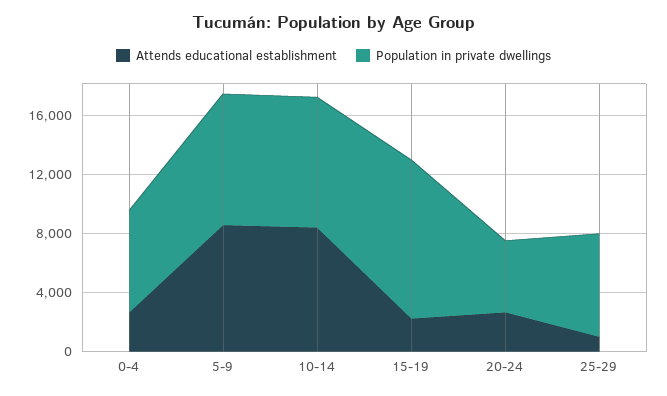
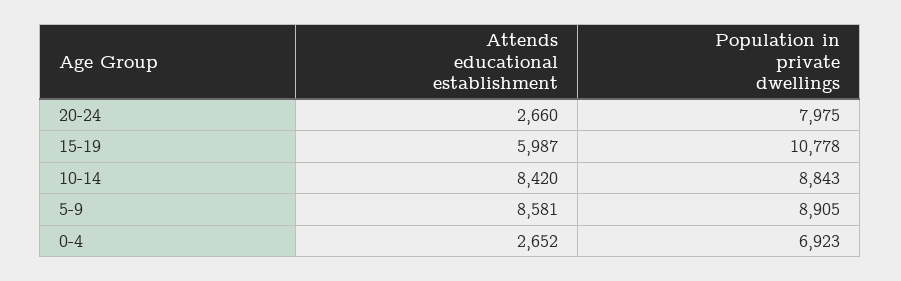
Attends educational establishment, 15-19: 2000 -> 5987
Population in private dwellings, 20-24: 5000 -> 7975
Attends educational establishment, 25-29: 1000 -> none
Population in private dwellings, 25-29: 7000 -> none

